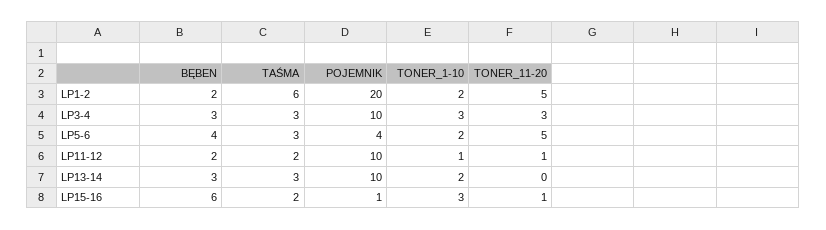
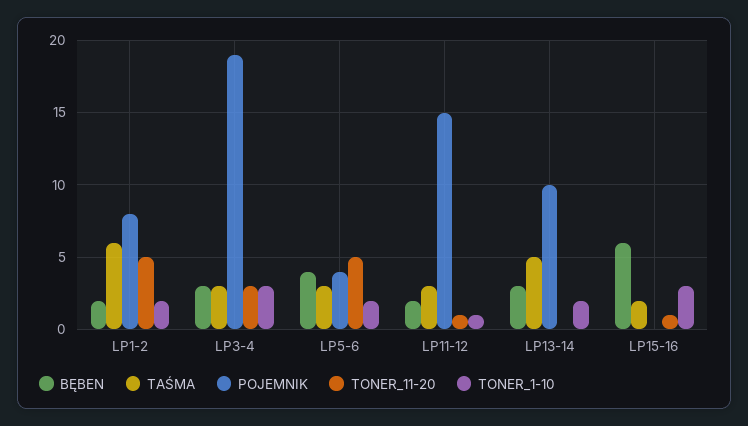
POJEMNIK, LP1-2: 20 -> 8
POJEMNIK, LP3-4: 10 -> 19
TAŚMA, LP11-12: 2 -> 3
POJEMNIK, LP11-12: 10 -> 15
TAŚMA, LP13-14: 3 -> 5
POJEMNIK, LP15-16: 1 -> 0

